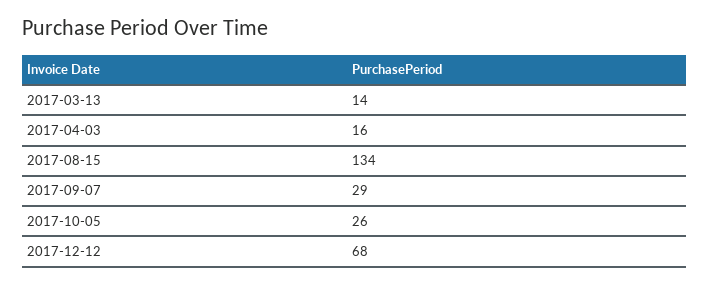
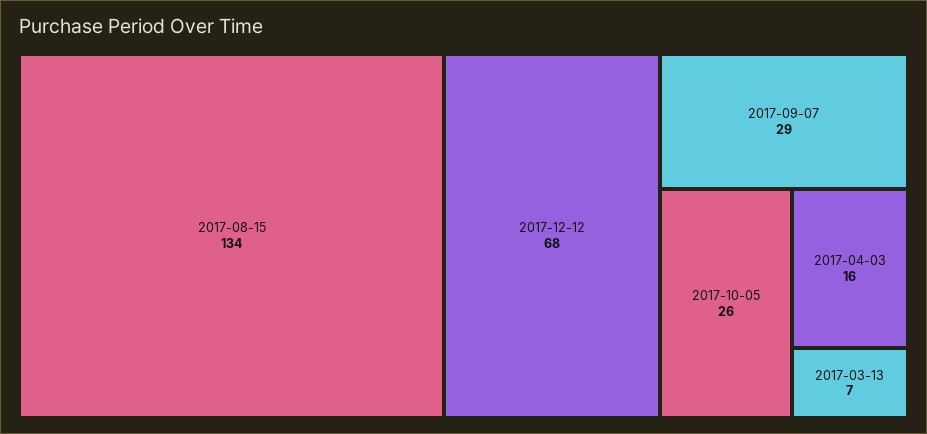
2017-03-13: 14 -> 7

